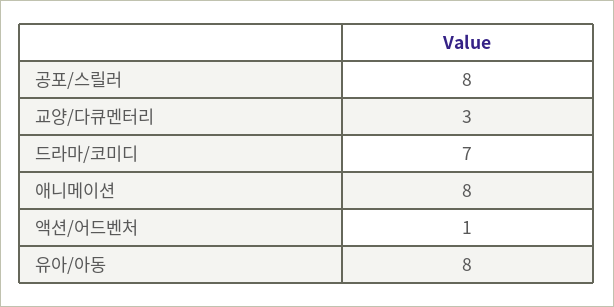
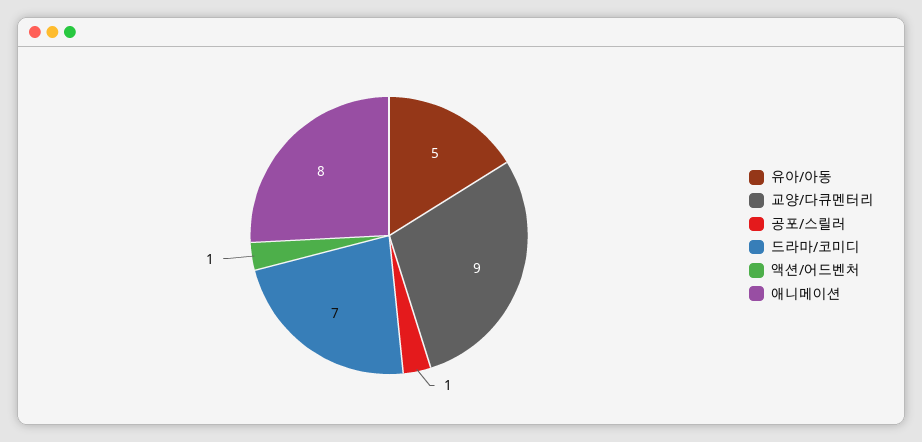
공포/스릴러: 8 -> 1
교양/다큐멘터리: 3 -> 9
유아/아동: 8 -> 5

